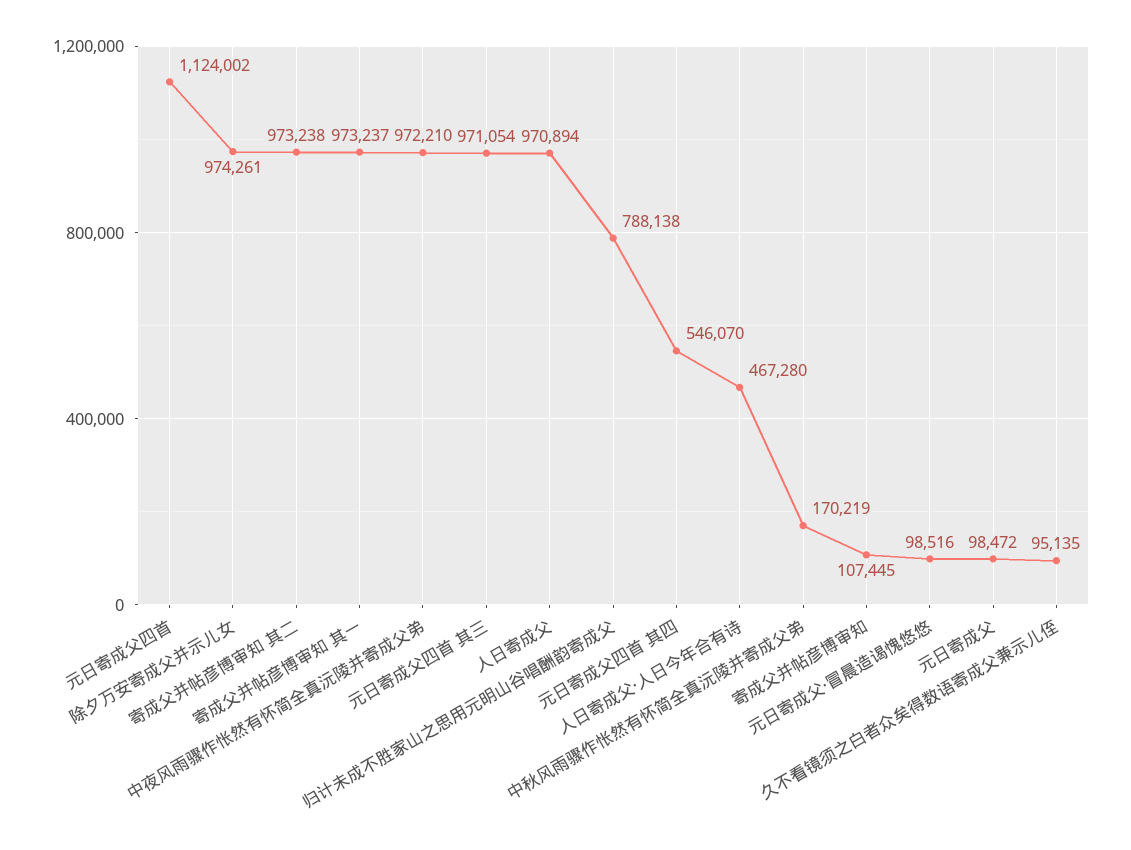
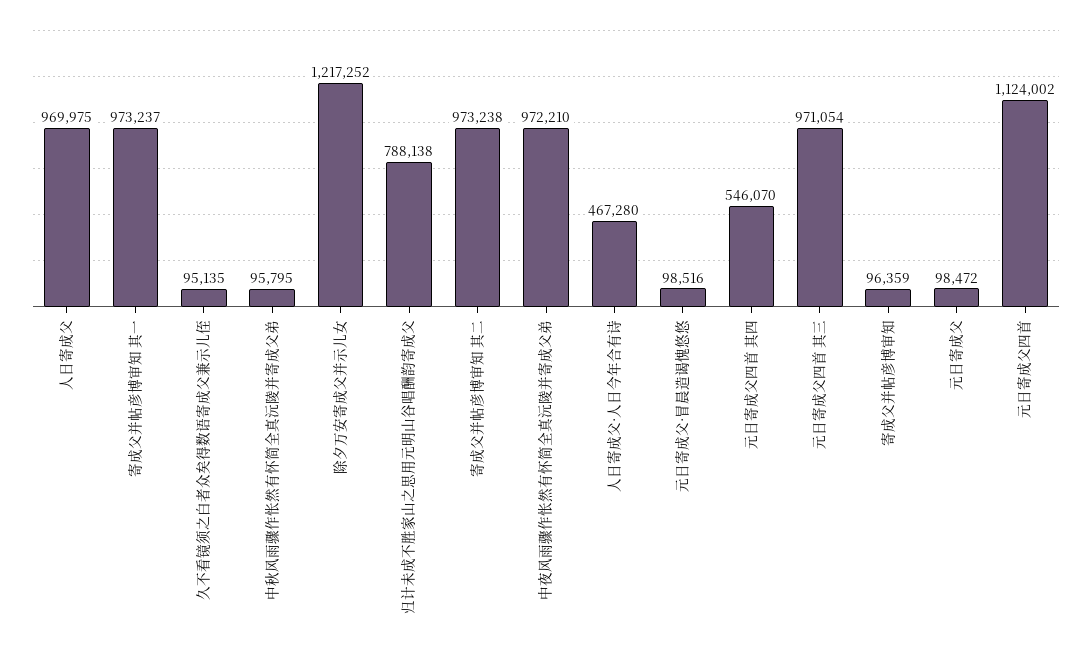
除夕万安寄成父并示儿女: 974261 -> 1217252
人日寄成父: 970894 -> 969975
中秋风雨骤作怅然有怀简全真沅陵并寄成父弟: 170219 -> 95795
寄成父并帖彦博审知: 107445 -> 96359

